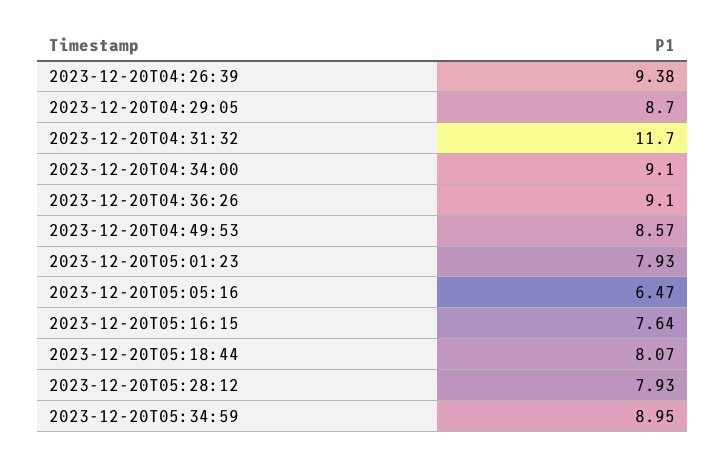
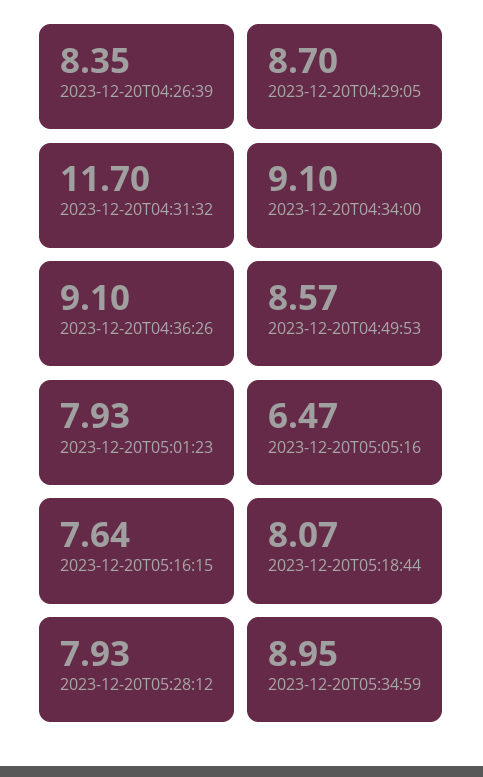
2023-12-20T04:26:39: 9.38 -> 8.35

